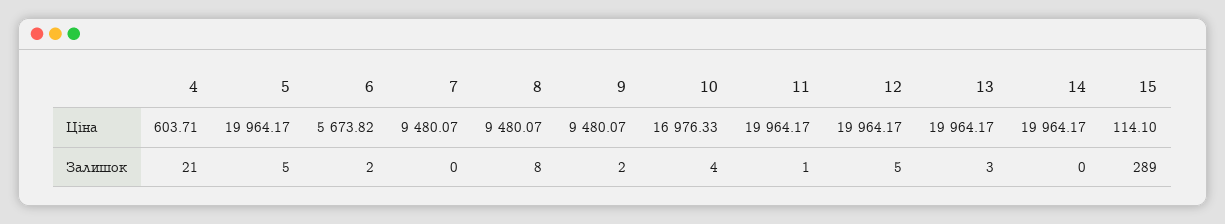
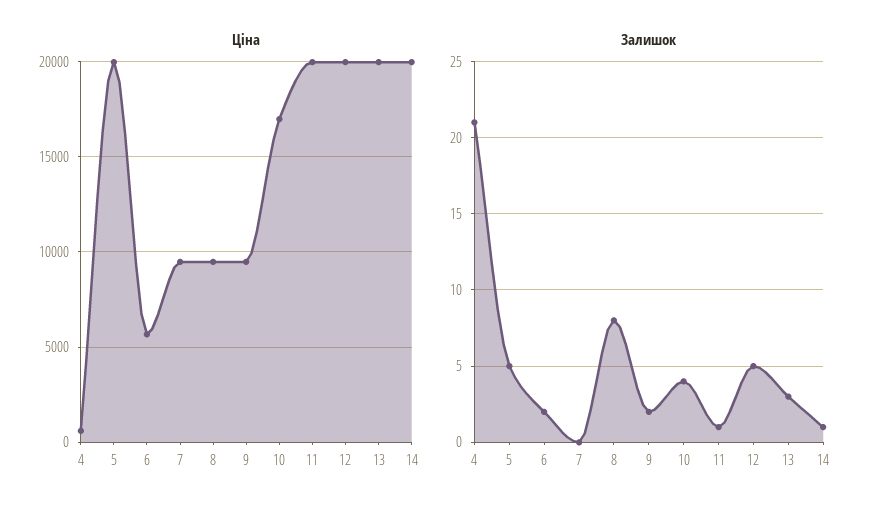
Ціна, 15: 114.1 -> none
Залишок, 14: 0 -> 1
Залишок, 15: 289 -> none

